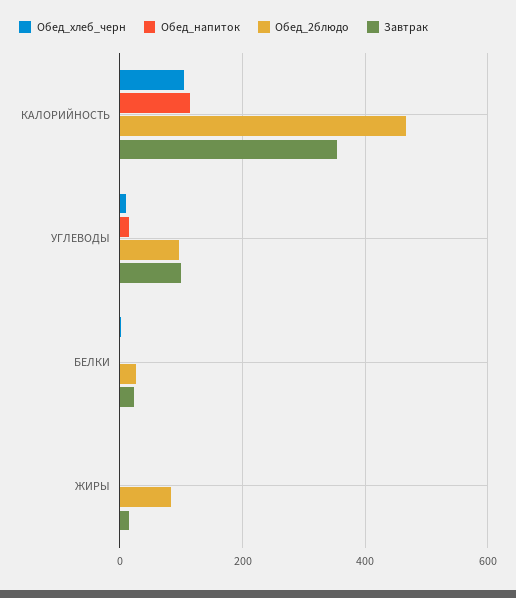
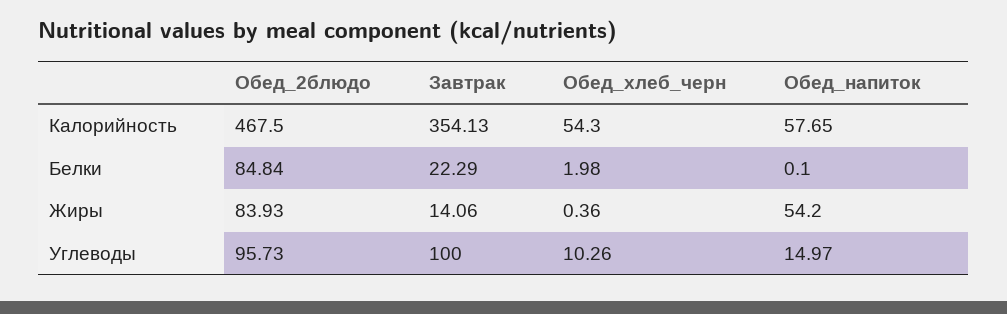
Обед_хлеб_черн, КАЛОРИЙНОСТЬ: 100 -> 54.3
Обед_напиток, КАЛОРИЙНОСТЬ: 120 -> 57.65
Обед_2блюдо, БЕЛКИ: 20 -> 84.84
Обед_напиток, ЖИРЫ: 0 -> 54.2

